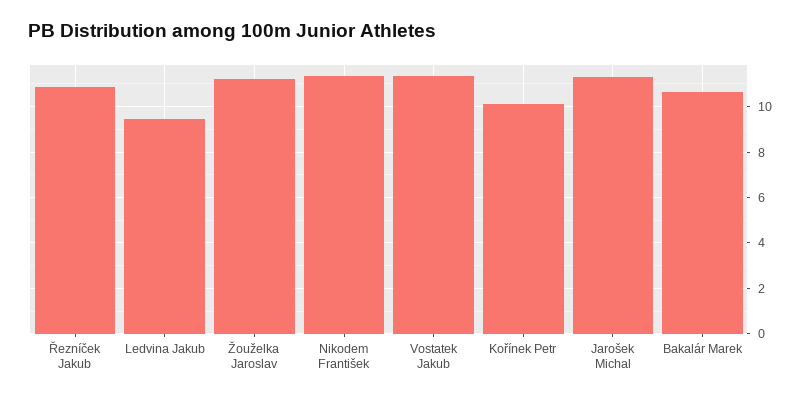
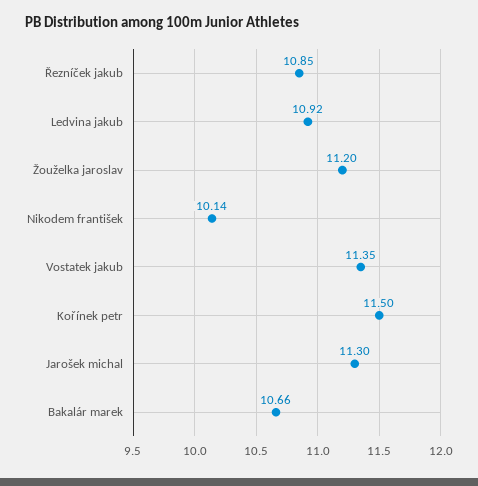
Ledvina Jakub: 9.5 -> 10.92
Nikodem František: 11.5 -> 10.14
Kořínek Petr: 10 -> 11.5

